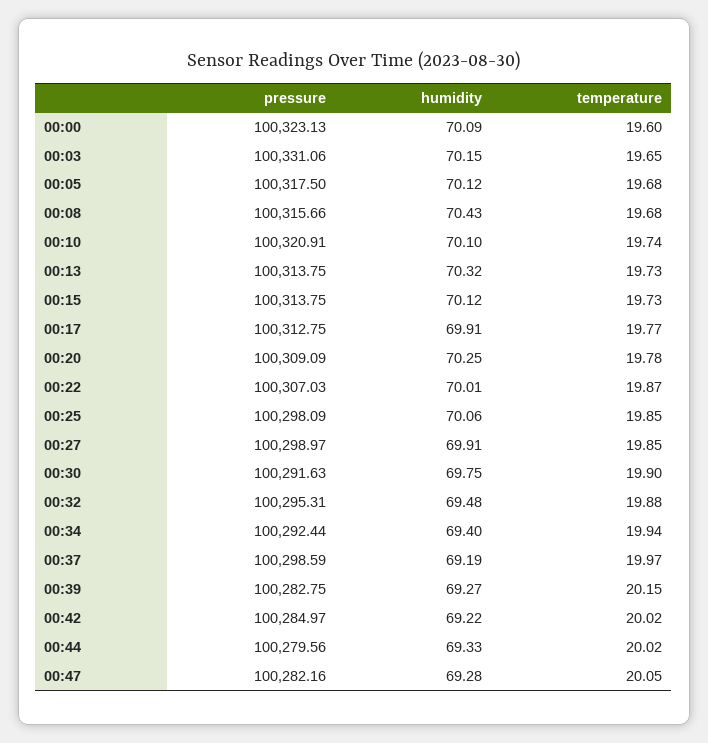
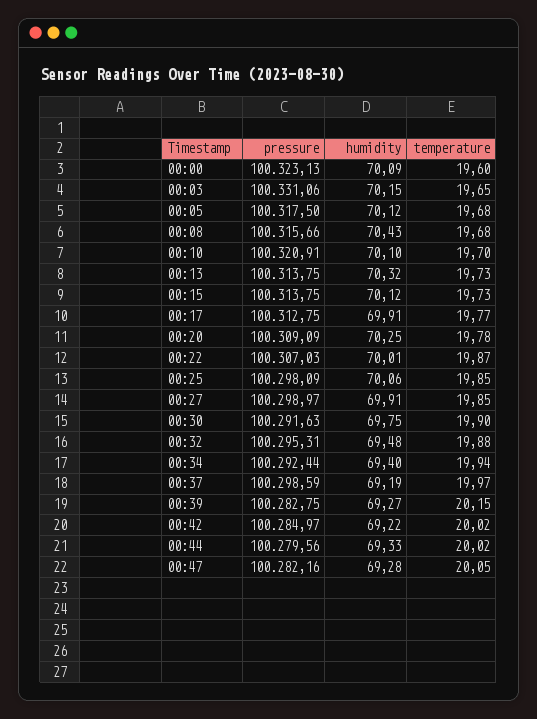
temperature, 00:10: 19.74 -> 19.7

